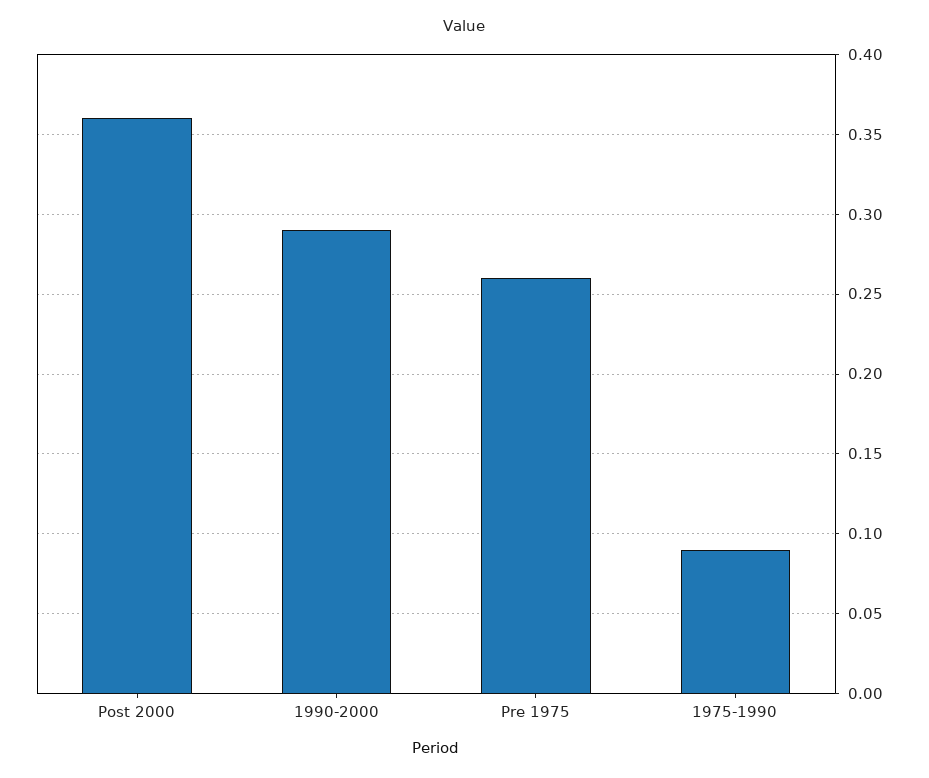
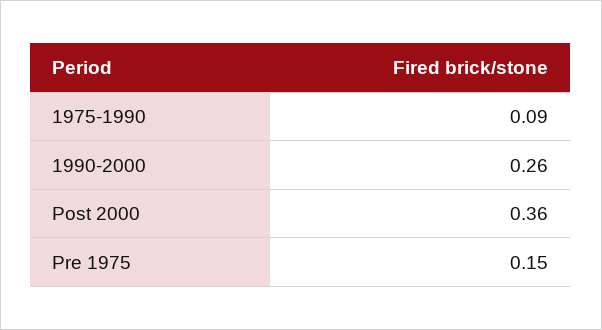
1990-2000: 0.29 -> 0.26
Pre 1975: 0.26 -> 0.15

